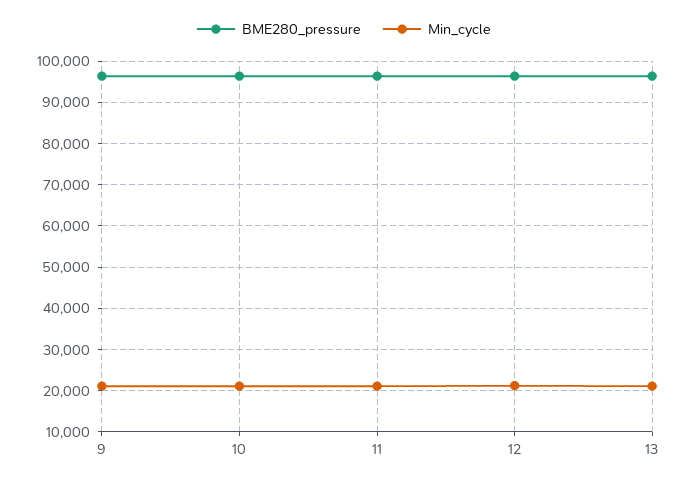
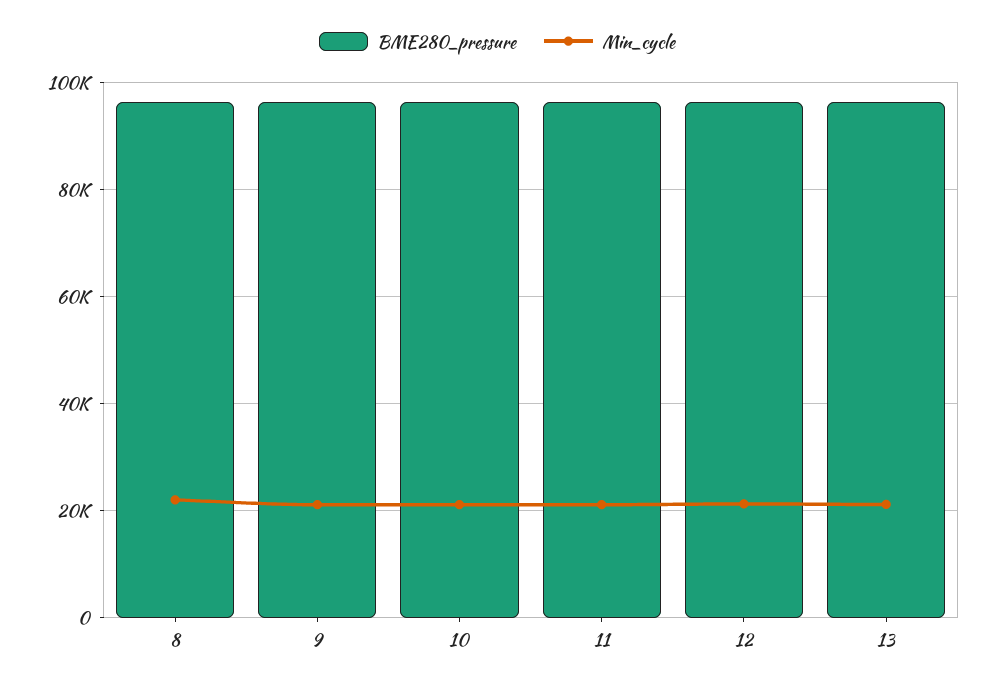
BME280_pressure, 8: none -> 96000
Min_cycle, 8: none -> 22000

